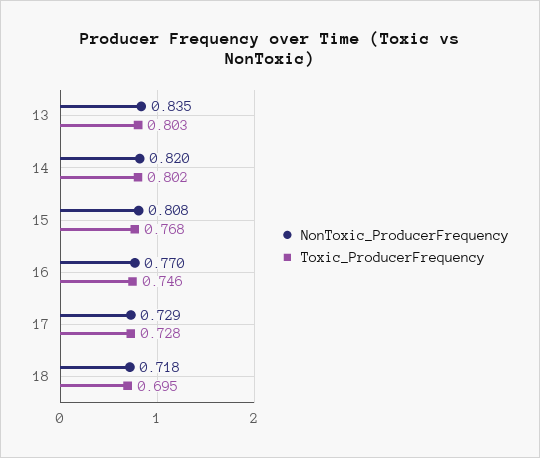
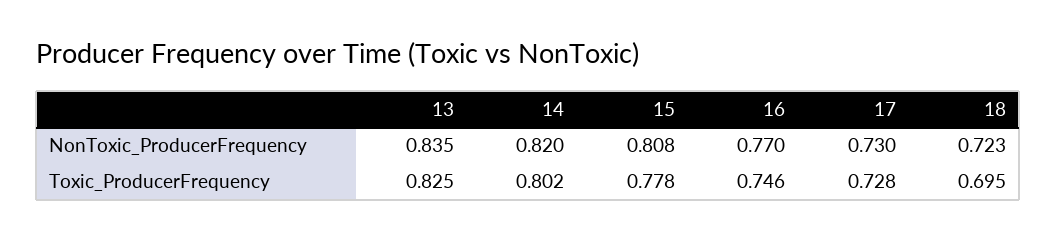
Toxic_ProducerFrequency, 13: 0.803 -> 0.825
Toxic_ProducerFrequency, 15: 0.768 -> 0.778
NonToxic_ProducerFrequency, 17: 0.729 -> 0.73
NonToxic_ProducerFrequency, 18: 0.718 -> 0.723

